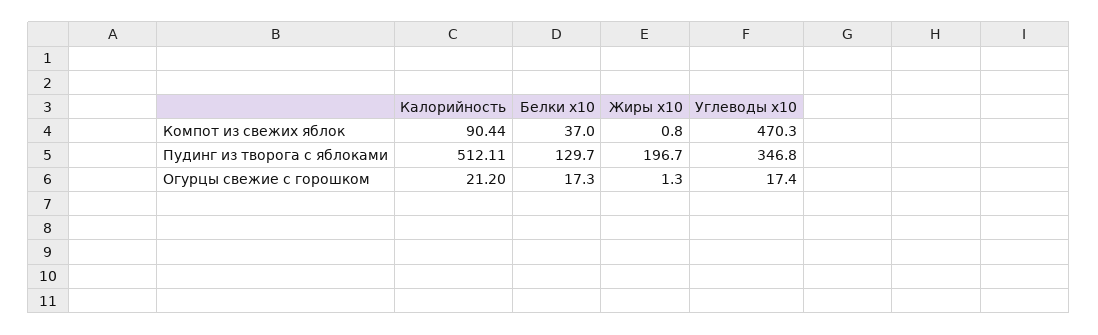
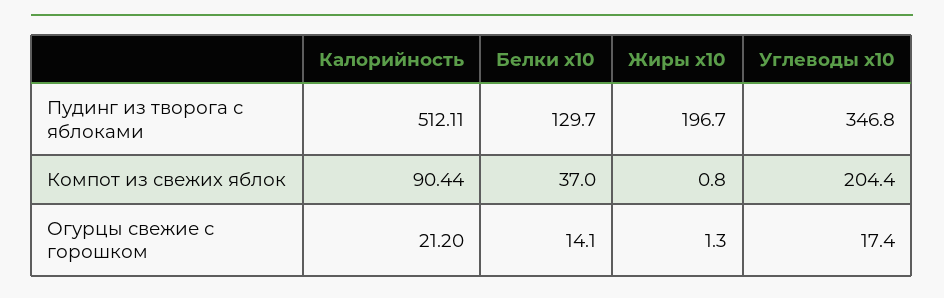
Углеводы x10, Компот из свежих яблок: 470.3 -> 204.4
Белки x10, Огурцы свежие с горошком: 17.3 -> 14.1

